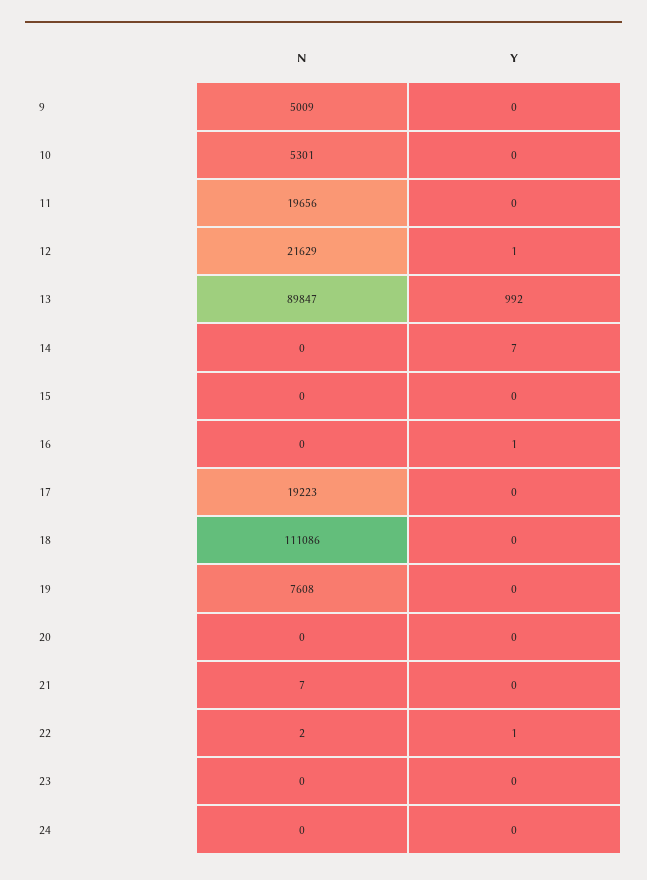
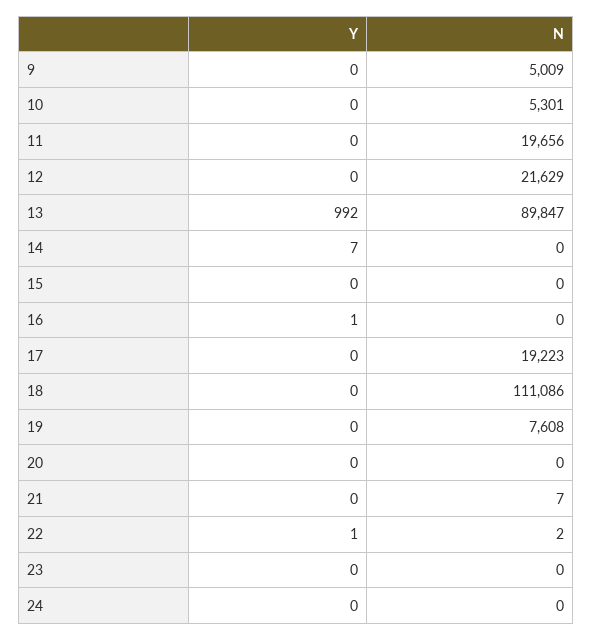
Y, 12: 1 -> 0

